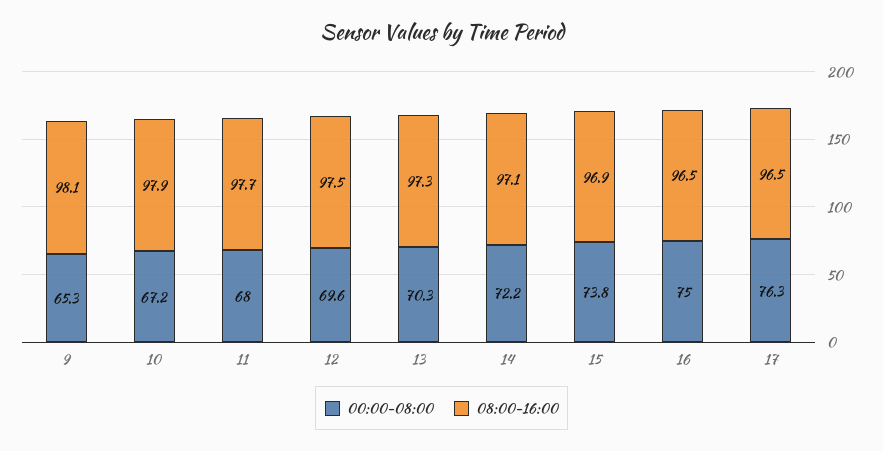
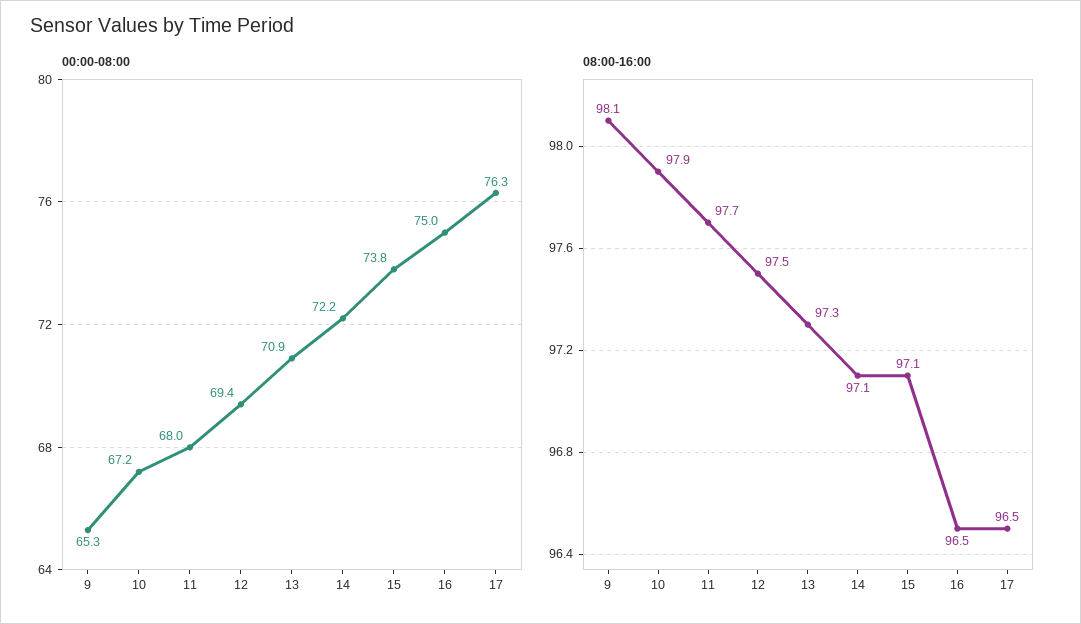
00:00-08:00, 12: 69.6 -> 69.4
00:00-08:00, 13: 70.3 -> 70.9
08:00-16:00, 15: 96.9 -> 97.1

